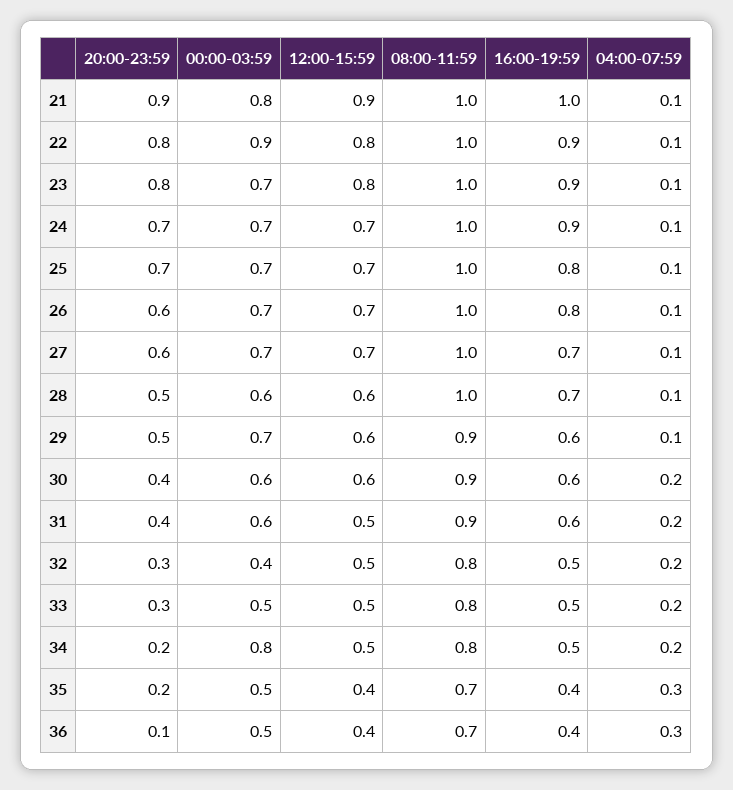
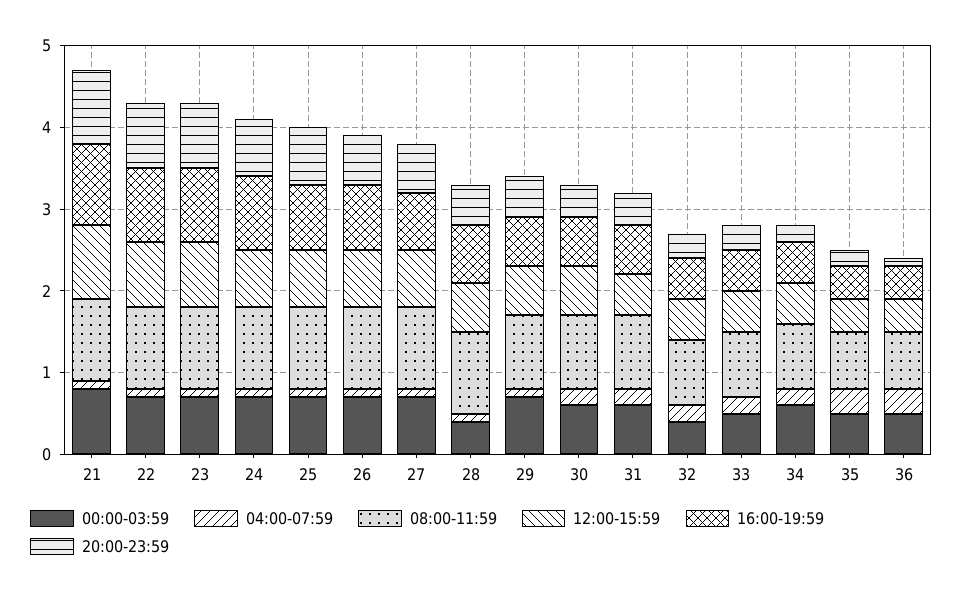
00:00-03:59, 22: 0.9 -> 0.7
00:00-03:59, 28: 0.6 -> 0.4
00:00-03:59, 34: 0.8 -> 0.6

